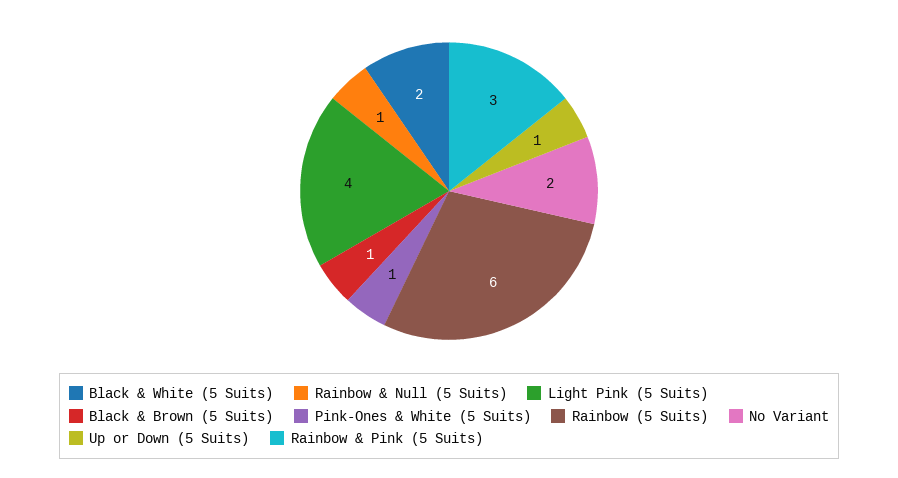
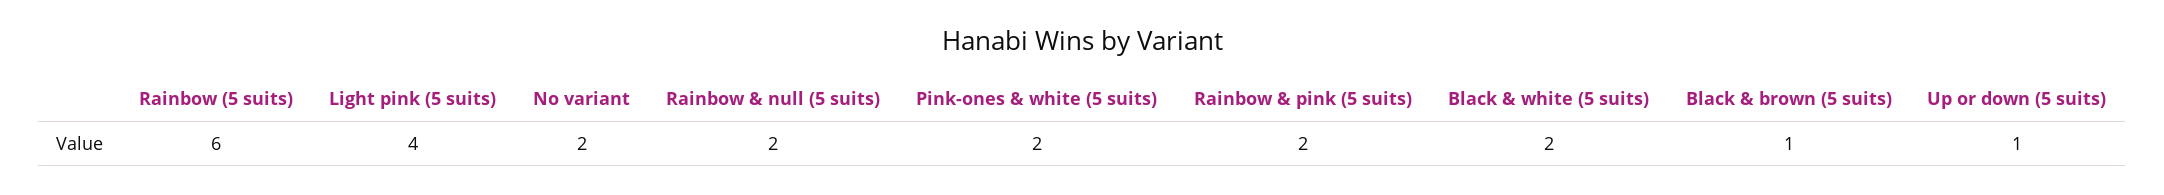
Rainbow & Null (5 Suits): 1 -> 2
Pink-Ones & White (5 Suits): 1 -> 2
Rainbow & Pink (5 Suits): 3 -> 2

